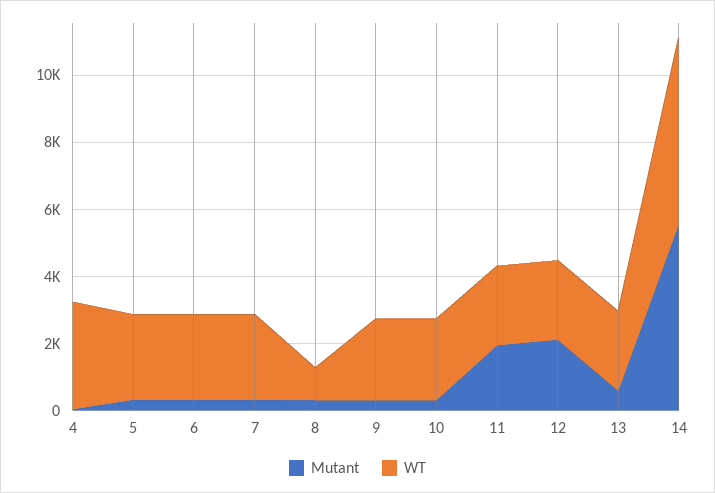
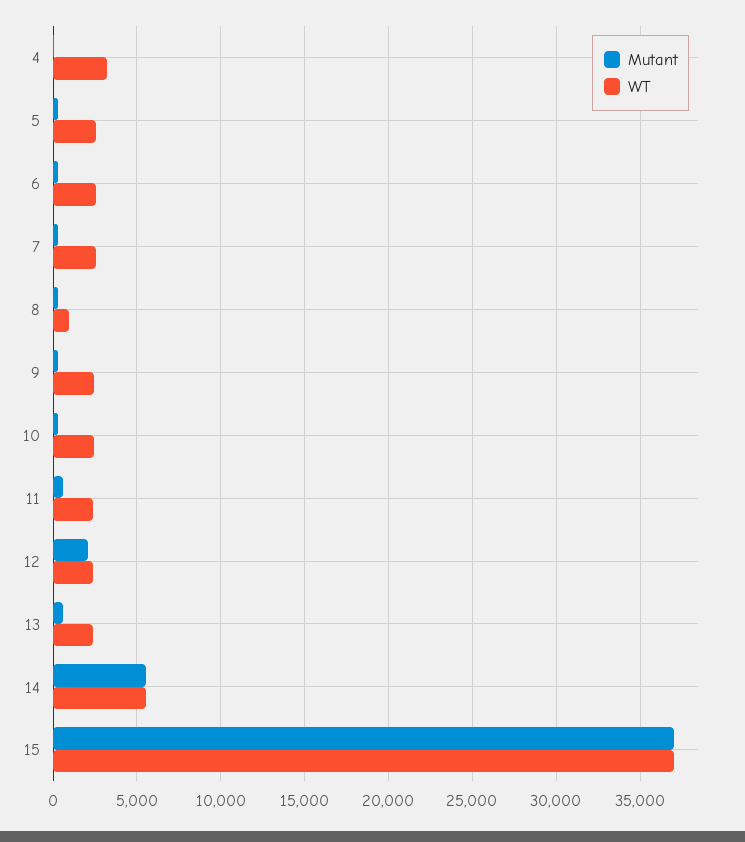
Mutant, 11: 2000 -> 500
Mutant, 15: none -> 37000
WT, 15: none -> 37000

